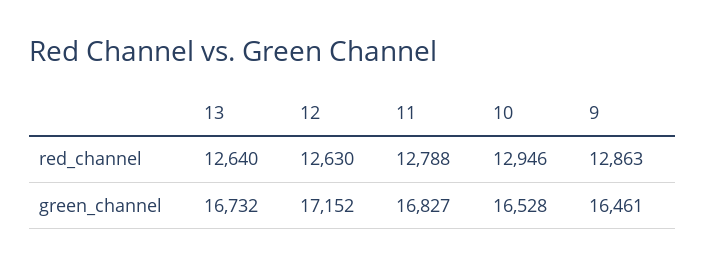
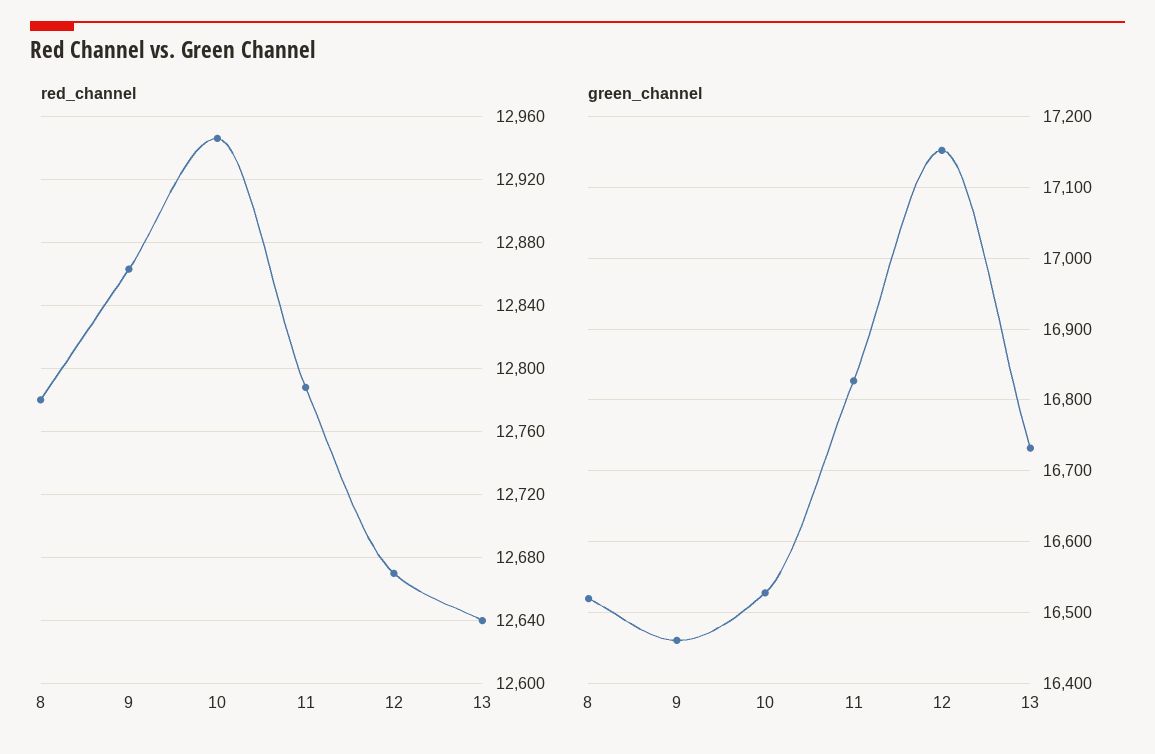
red_channel, 12: 12630 -> 12670
red_channel, 8: none -> 12780
green_channel, 8: none -> 16520

